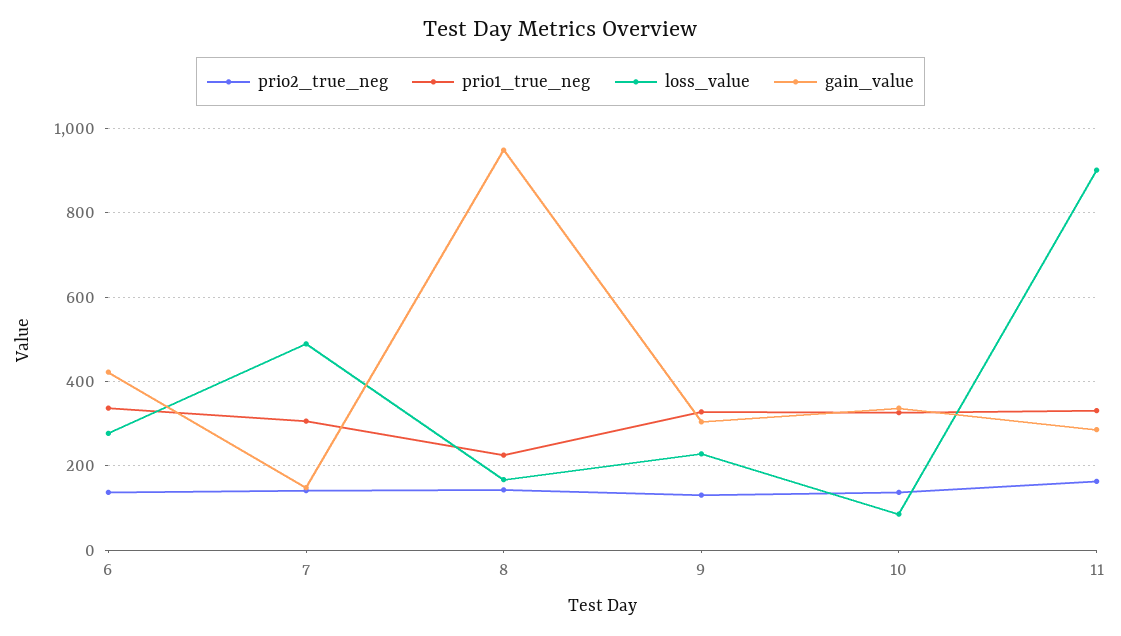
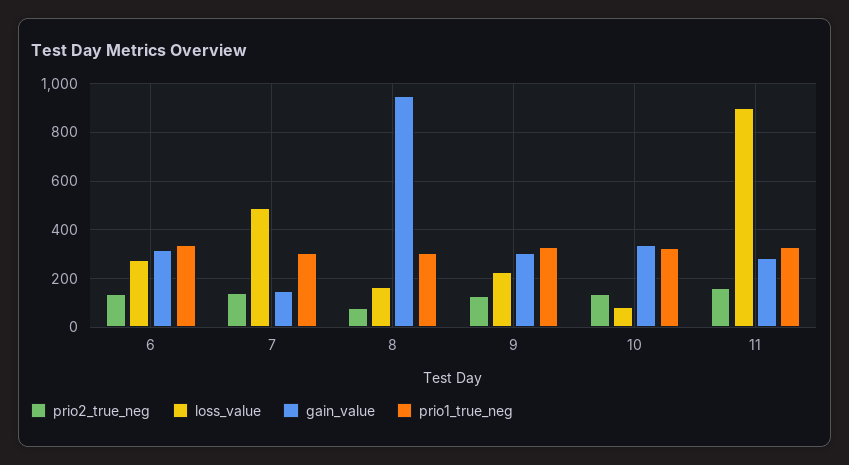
gain_value, 6: 420 -> 325
prio2_true_neg, 8: 140 -> 75
prio1_true_neg, 8: 220 -> 300

